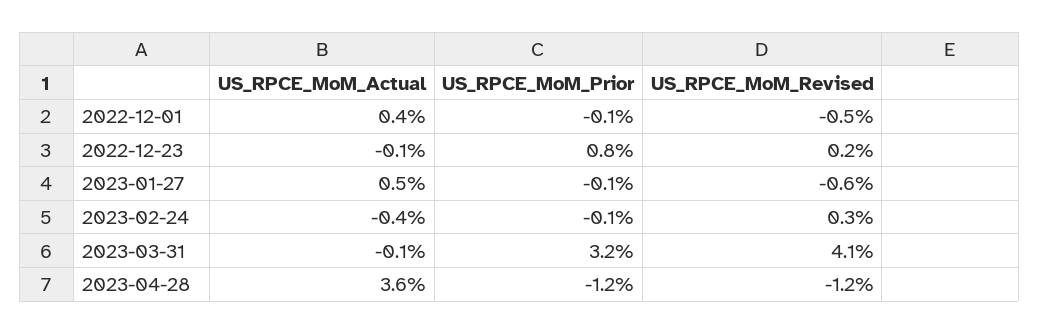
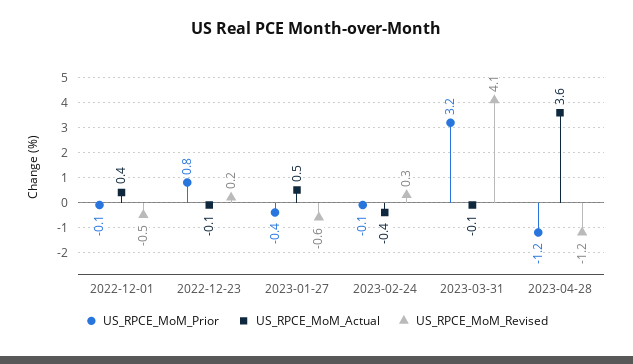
US_RPCE_MoM_Prior, 2023-01-27: -0.1 -> -0.4

